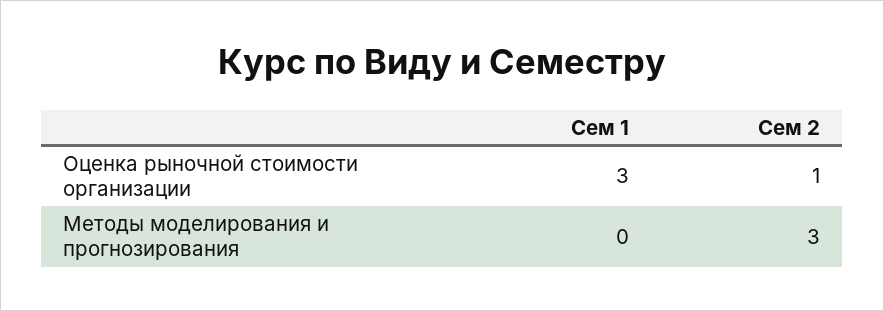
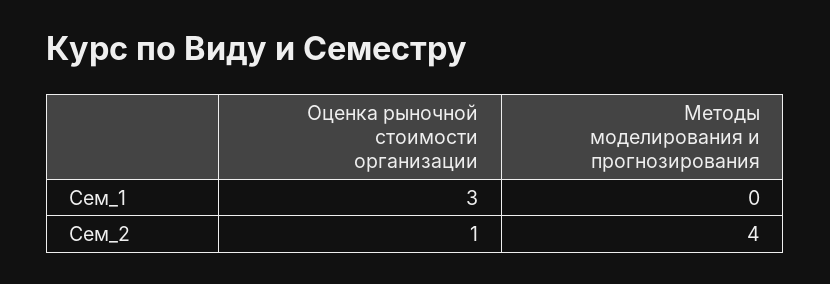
Сем 2, Методы моделирования и прогнозирования: 3 -> 4

